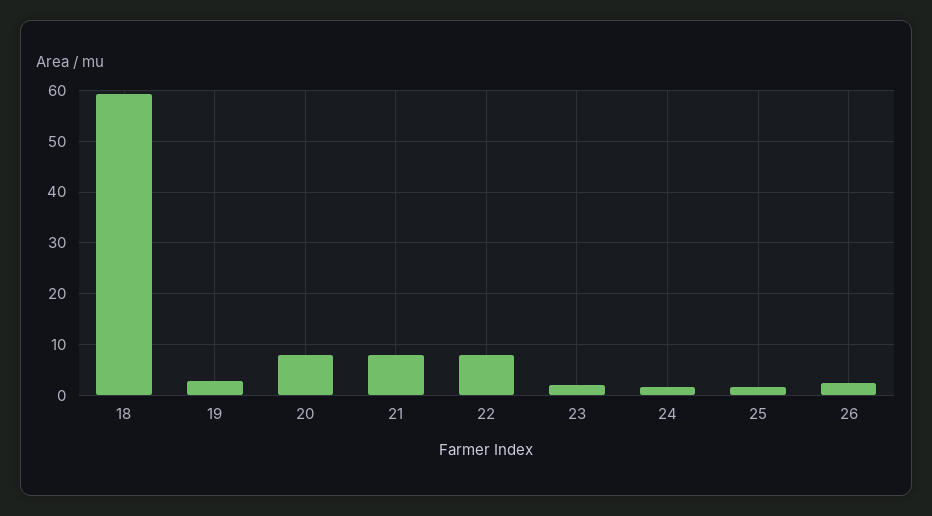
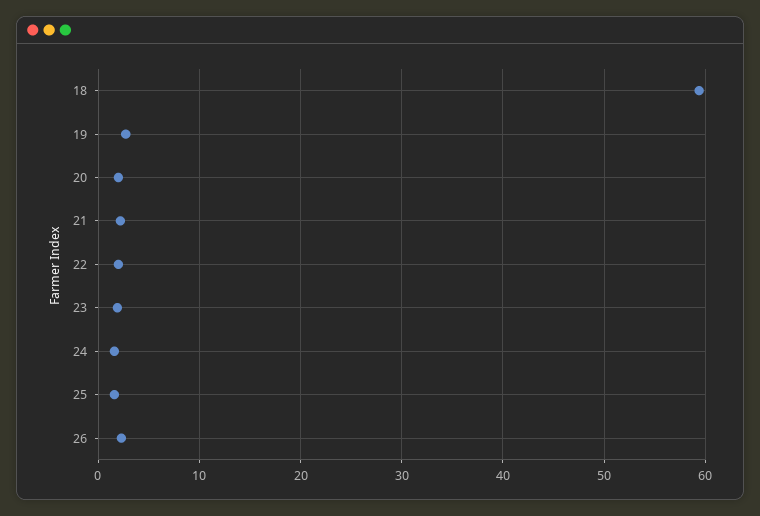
20: 8 -> 2
21: 8 -> 2
22: 8 -> 2

